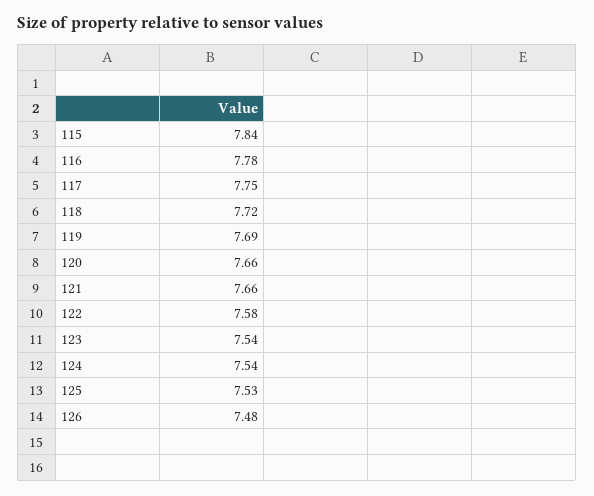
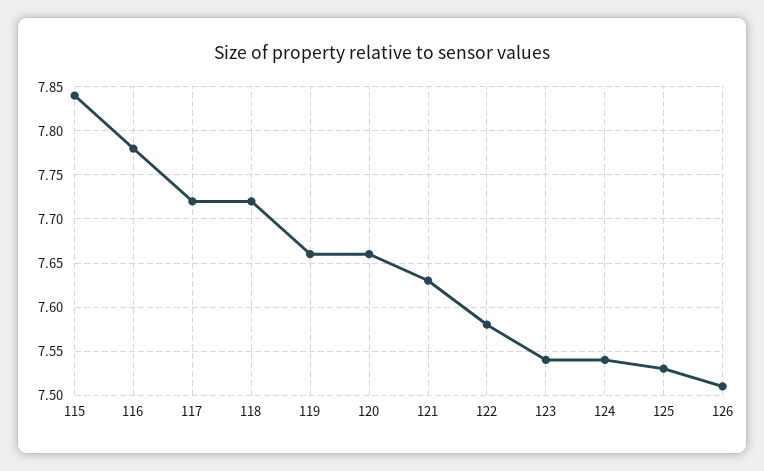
117: 7.75 -> 7.72
119: 7.69 -> 7.66
121: 7.66 -> 7.63
126: 7.48 -> 7.51

